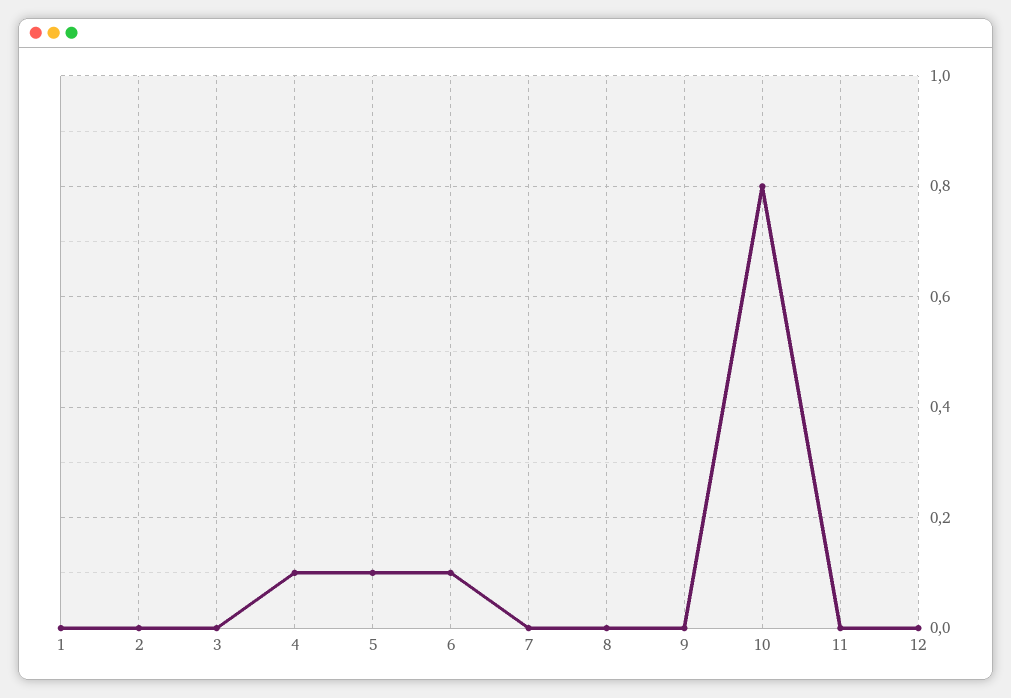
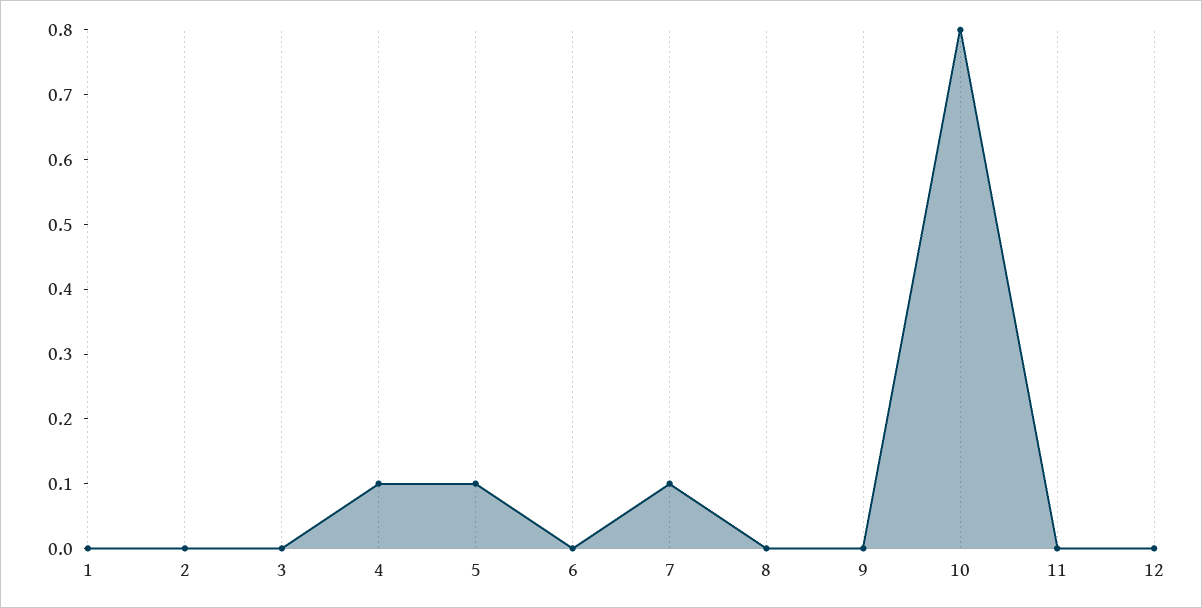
6: 0.1 -> 0
7: 0 -> 0.1

